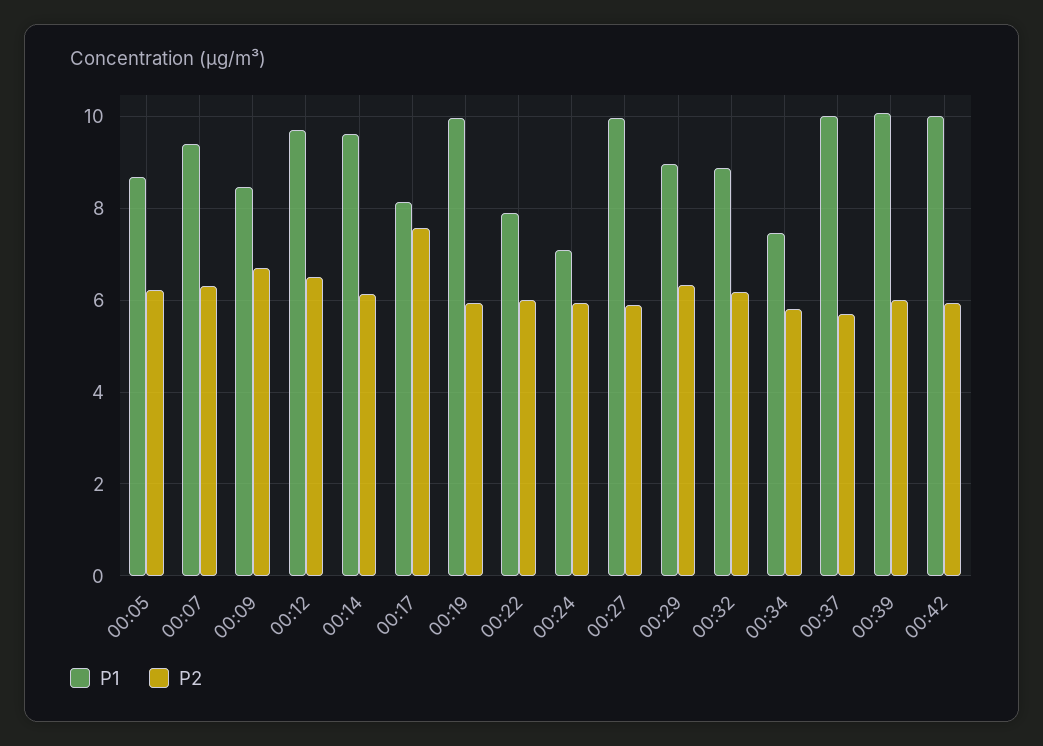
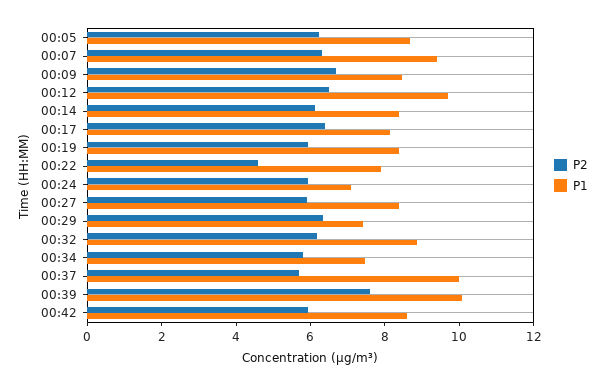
P1, 00:14: 9.6 -> 8.5
P2, 00:17: 7.6 -> 6.5
P1, 00:19: 10 -> 8.5
P2, 00:22: 6 -> 4.5
P1, 00:27: 10 -> 8.5
P1, 00:29: 9 -> 7.5
P2, 00:39: 6 -> 7.5
P1, 00:42: 10 -> 8.5

